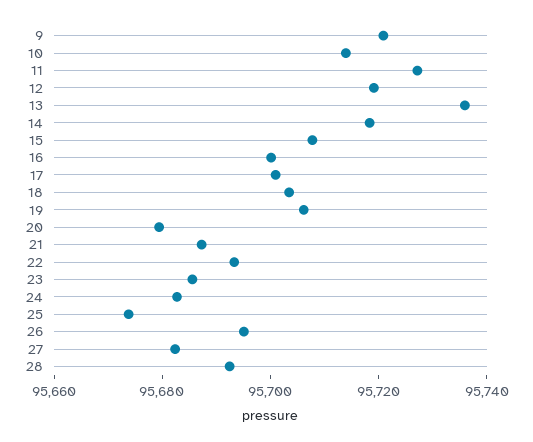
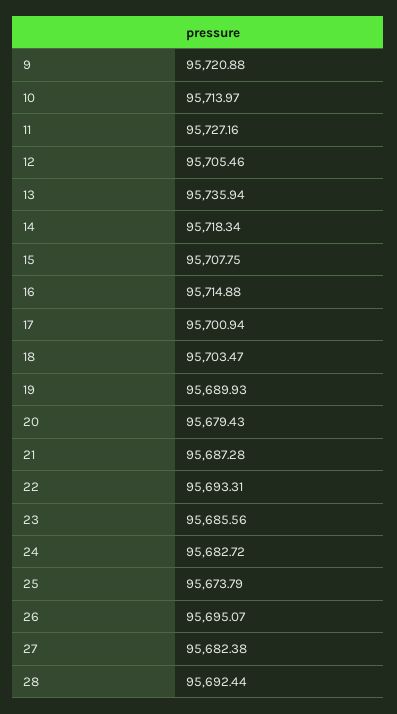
12: 95720 -> 95705.46
16: 95700 -> 95714.88
19: 95705 -> 95689.93

